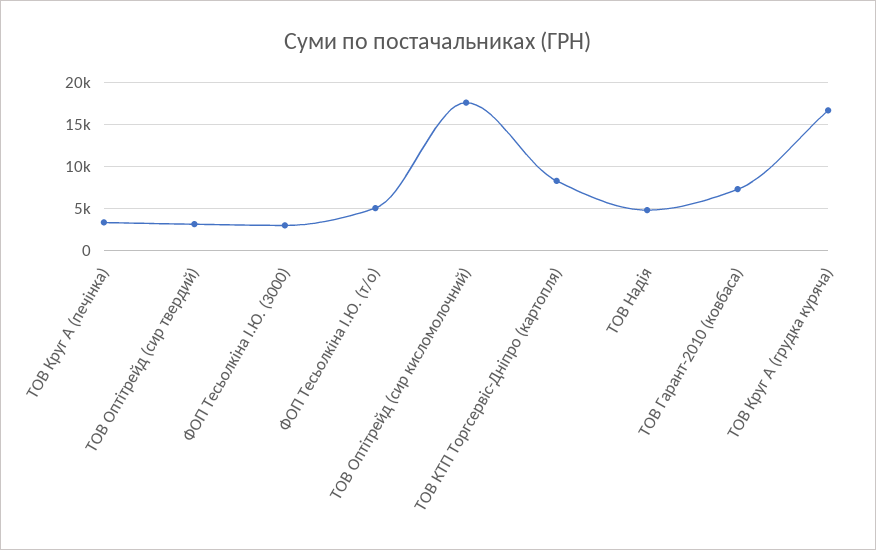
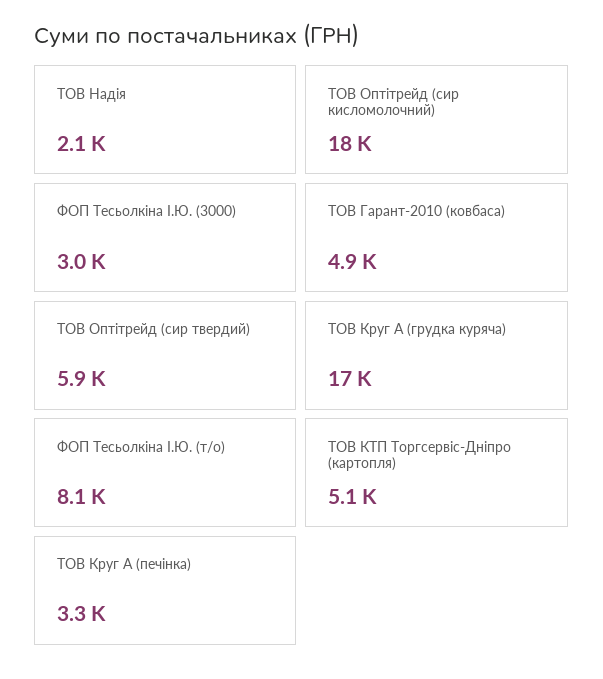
ТОВ Оптітрейд (сир твердий): 3000 -> 5900
ФОП Тесьолкіна І.Ю. (т/о): 5000 -> 8100
ТОВ КТП Торгсервіс-Дніпро (картопля): 8000 -> 5100
ТОВ Надія: 5000 -> 2100
ТОВ Гарант-2010 (ковбаса): 7000 -> 4900

